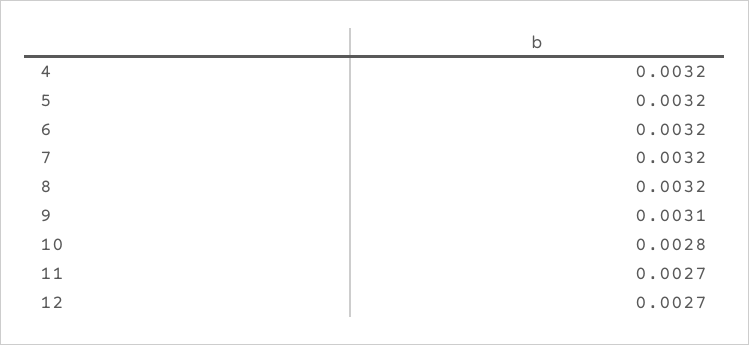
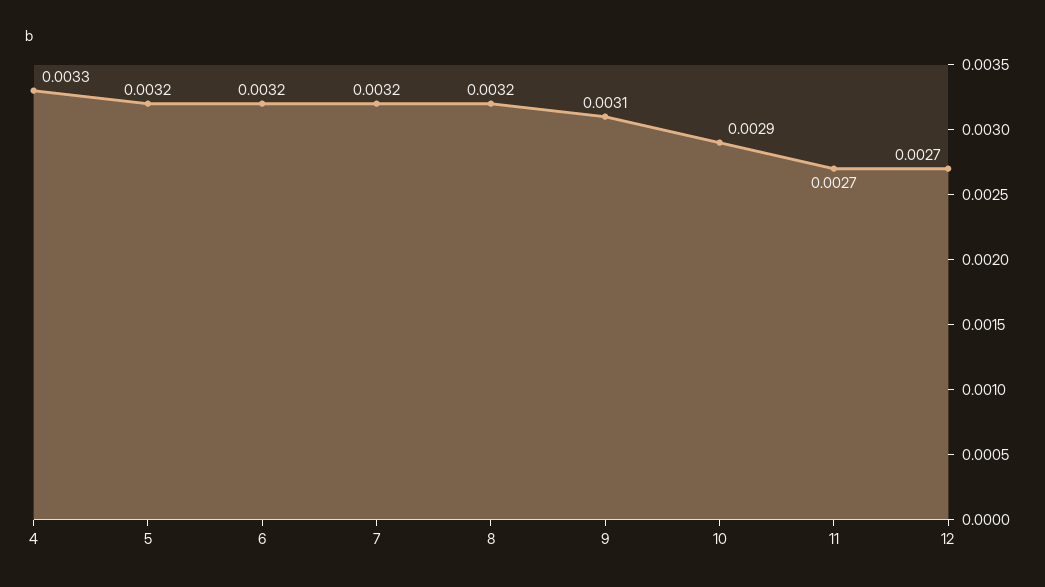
4: 0.0032 -> 0.0033
10: 0.0028 -> 0.0029

